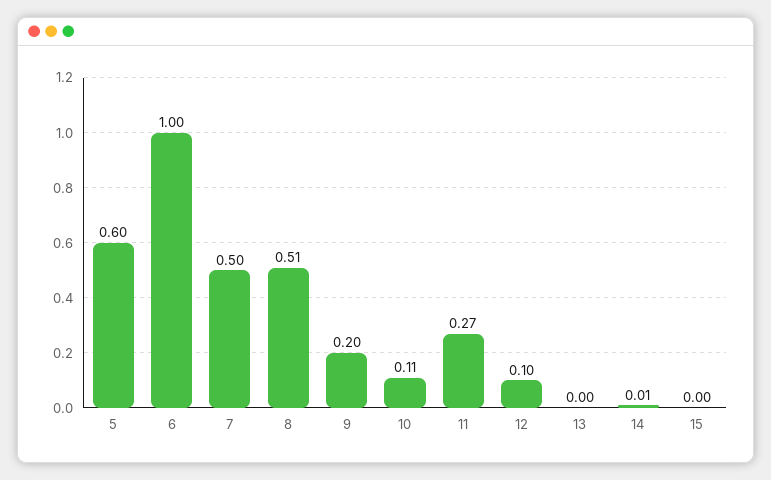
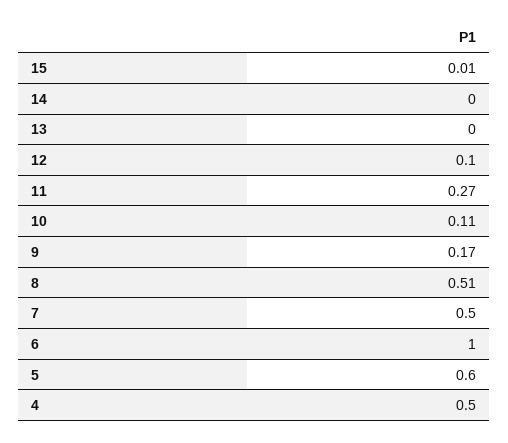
9: 0.2 -> 0.17
14: 0.01 -> 0
15: 0 -> 0.01
4: none -> 0.5

